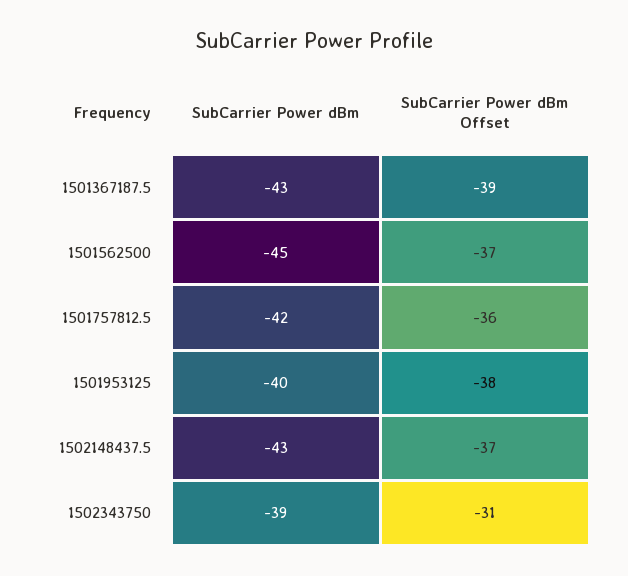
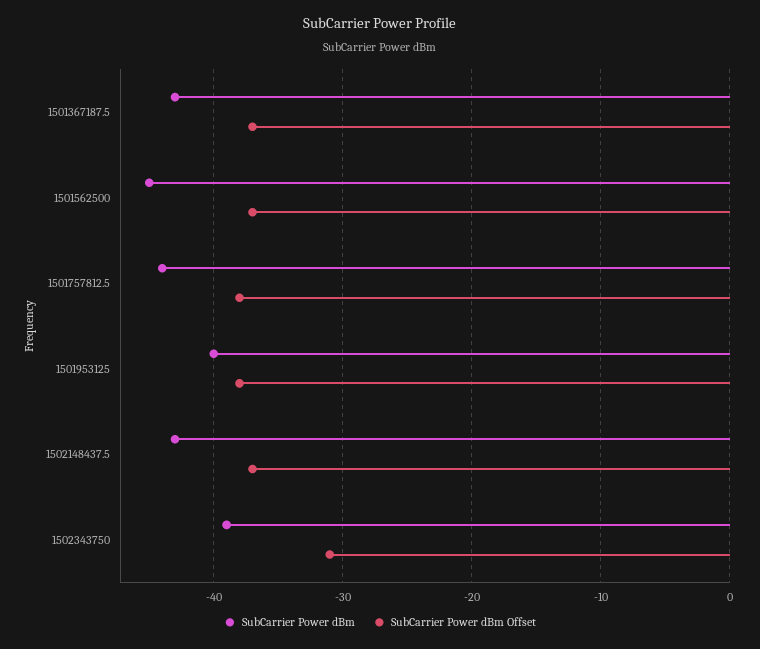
SubCarrier Power dBm Offset, 1501367187.5: -39 -> -37
SubCarrier Power dBm, 1501757812.5: -42 -> -44
SubCarrier Power dBm Offset, 1501757812.5: -36 -> -38

